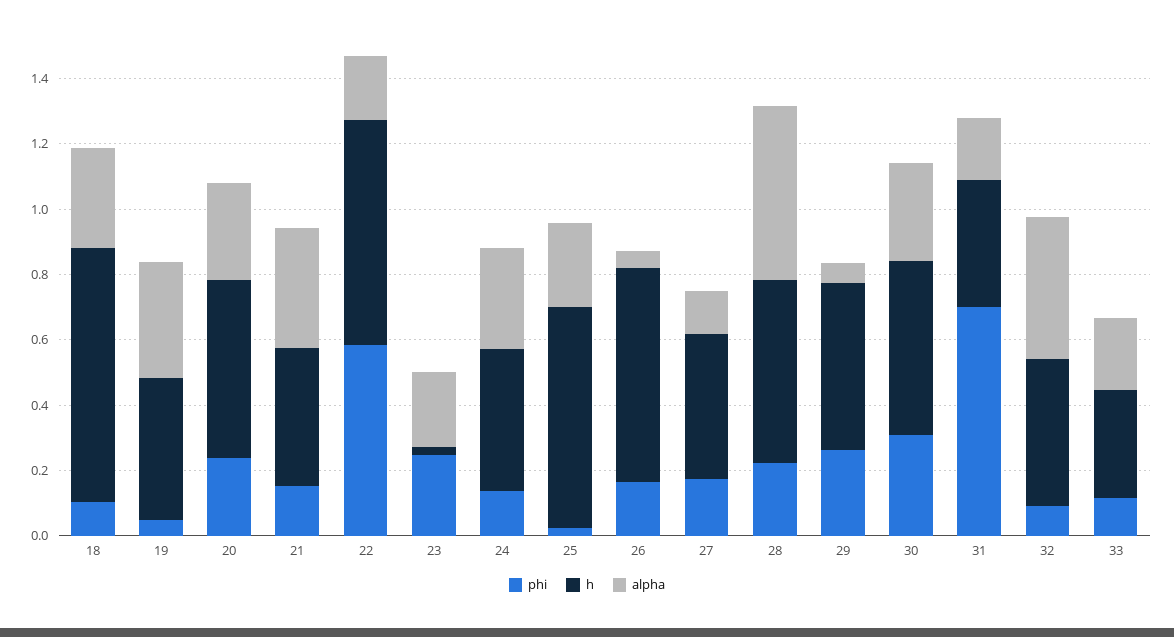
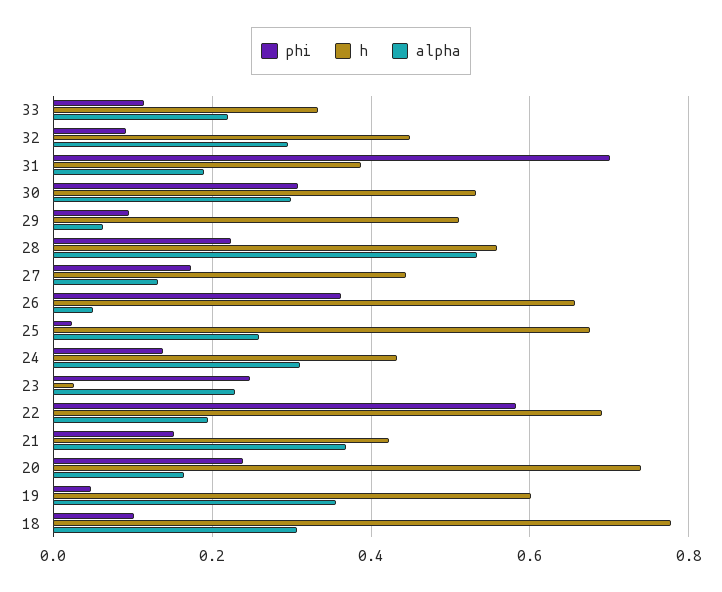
h, 19: 0.45 -> 0.6
h, 20: 0.55 -> 0.74
alpha, 20: 0.3 -> 0.16
phi, 26: 0.15 -> 0.36
phi, 29: 0.25 -> 0.1
alpha, 32: 0.45 -> 0.3

